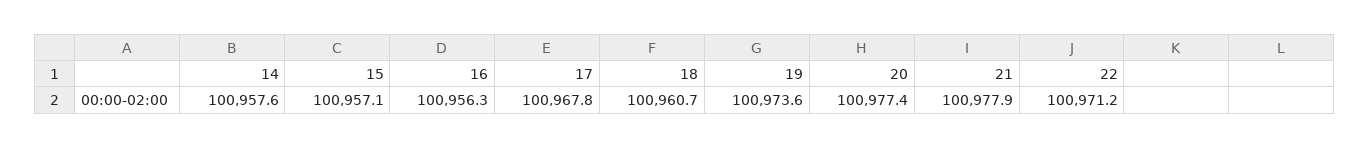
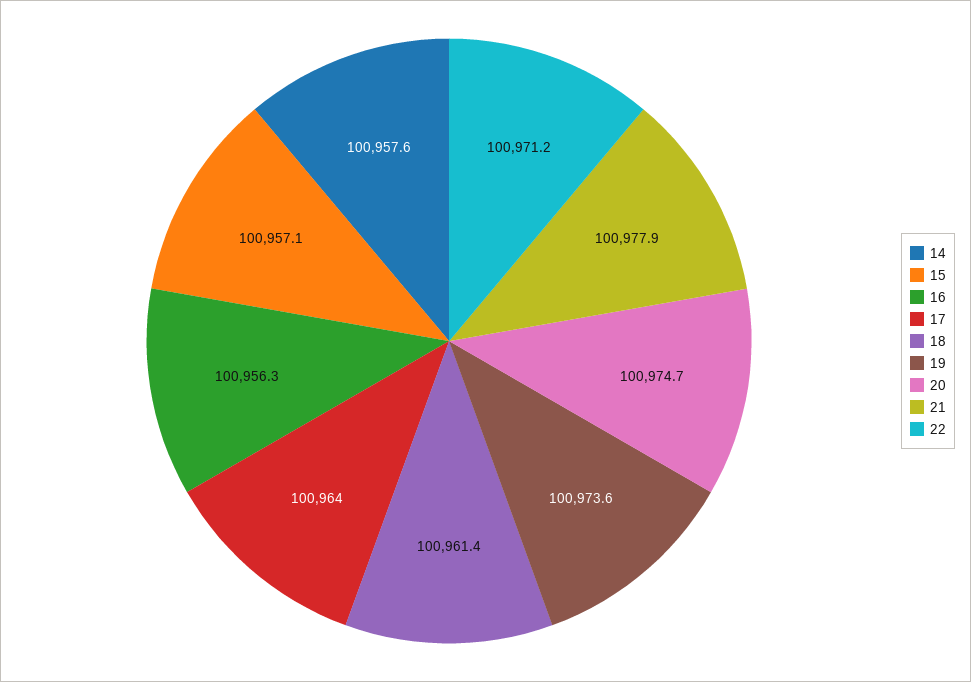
17: 100967.8 -> 100964
18: 100960.7 -> 100961.4
20: 100977.4 -> 100974.7

